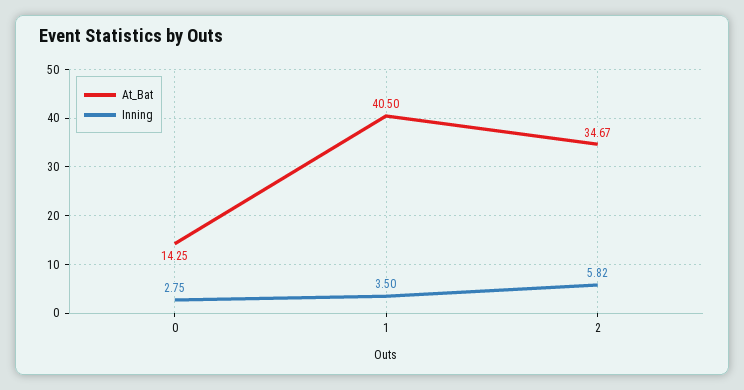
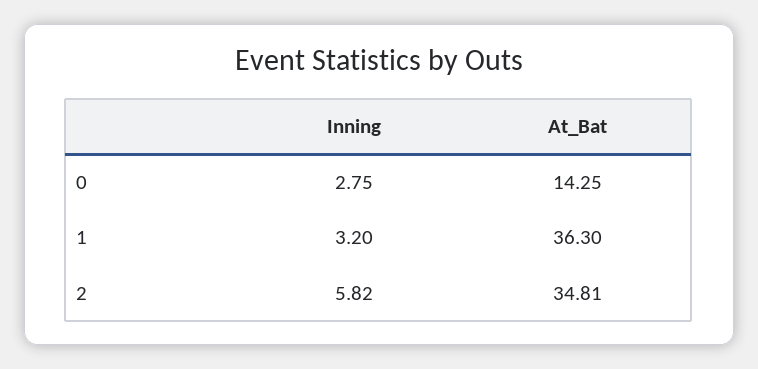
At_Bat, 1: 40.5 -> 36.3
Inning, 1: 3.5 -> 3.2
At_Bat, 2: 34.67 -> 34.81

